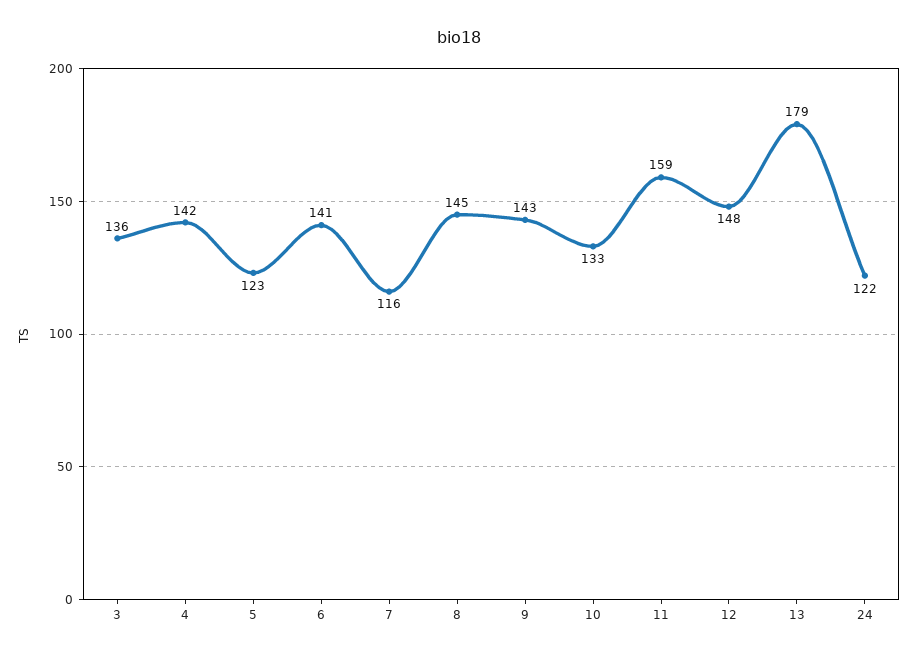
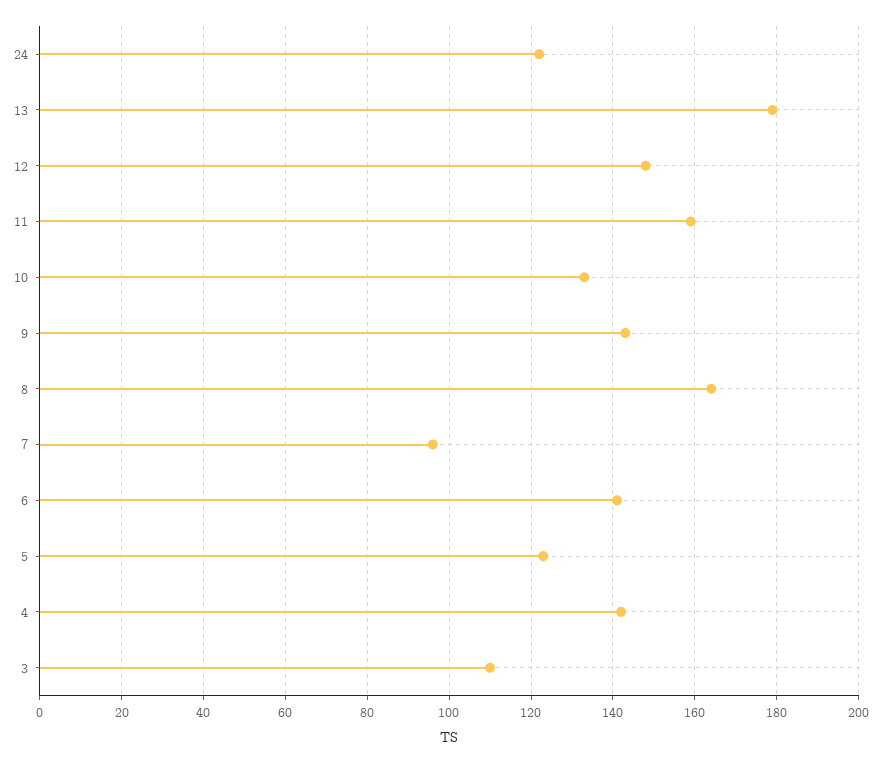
3: 136 -> 110
7: 116 -> 95
8: 145 -> 165

